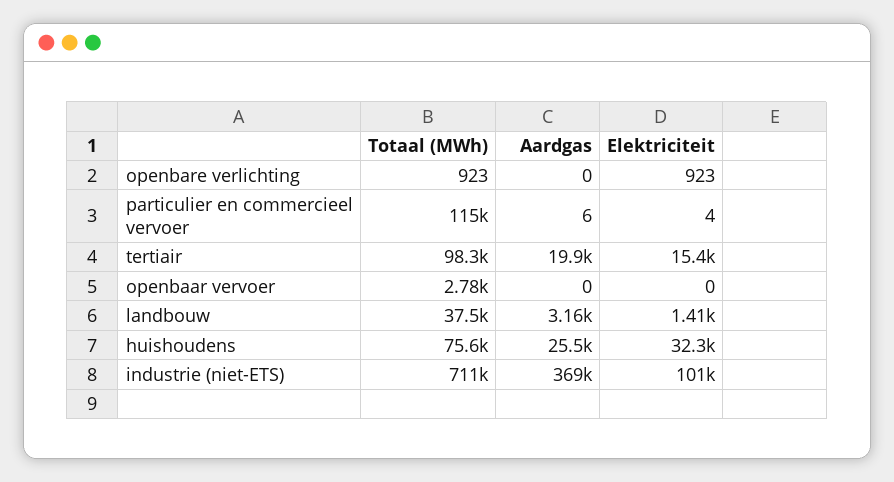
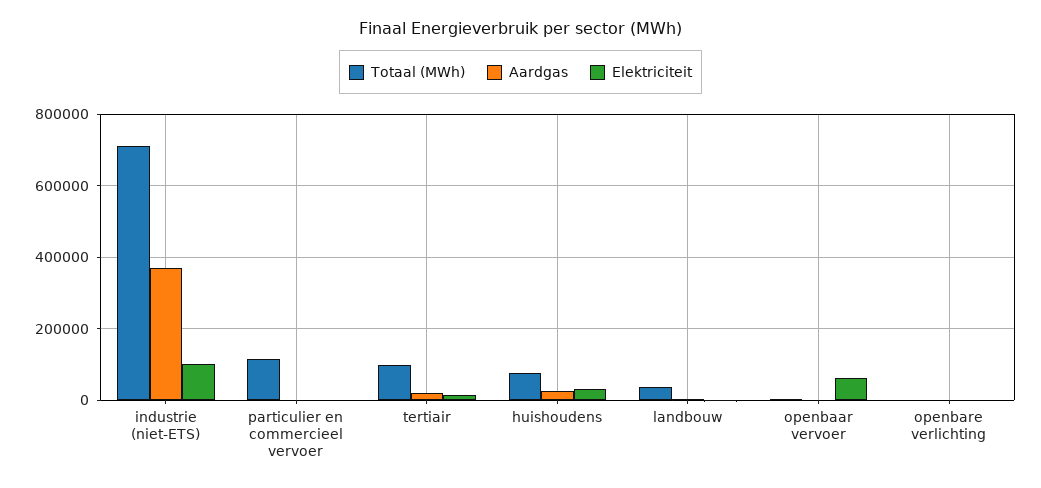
Elektriciteit, openbaar vervoer: 0 -> 60000

